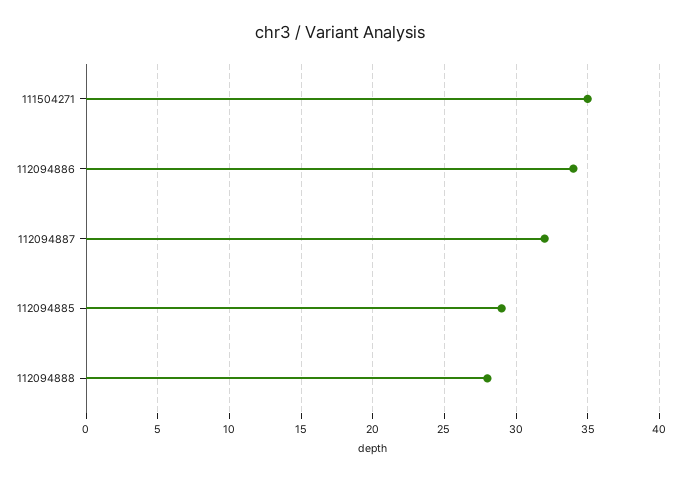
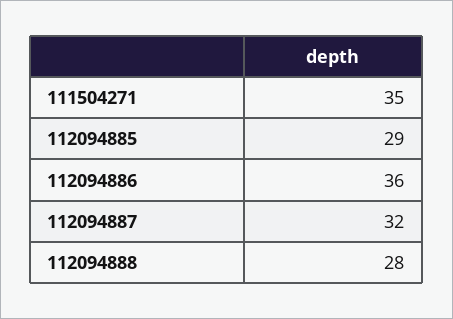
112094886: 34 -> 36

